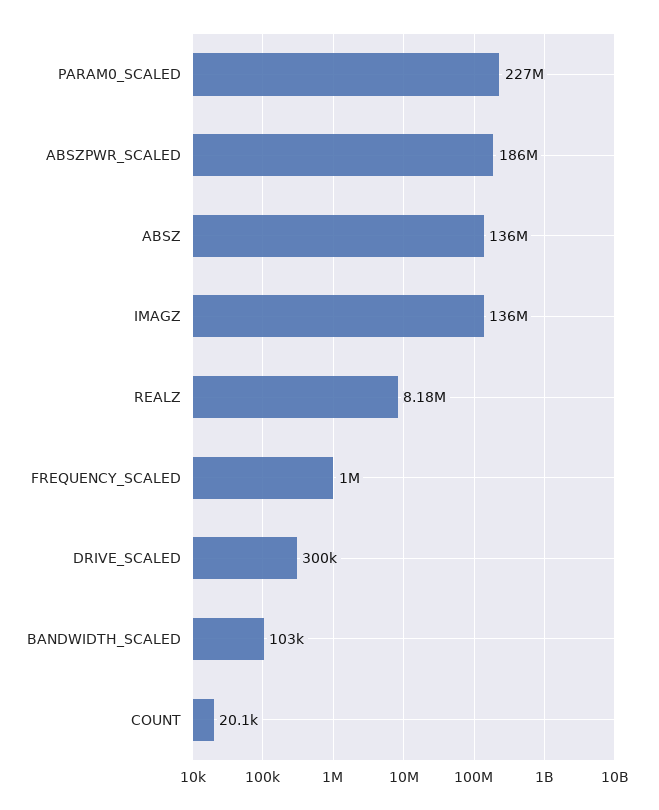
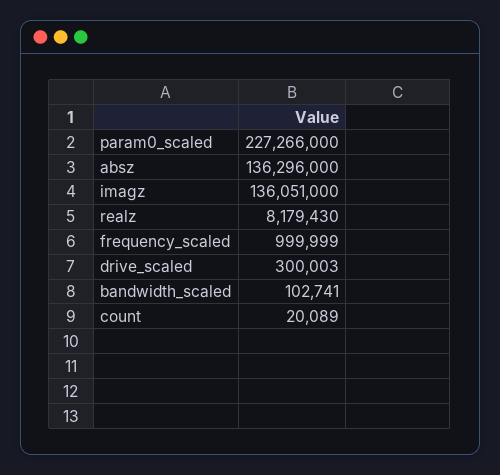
ABSZPWR_SCALED: 186000000 -> none

